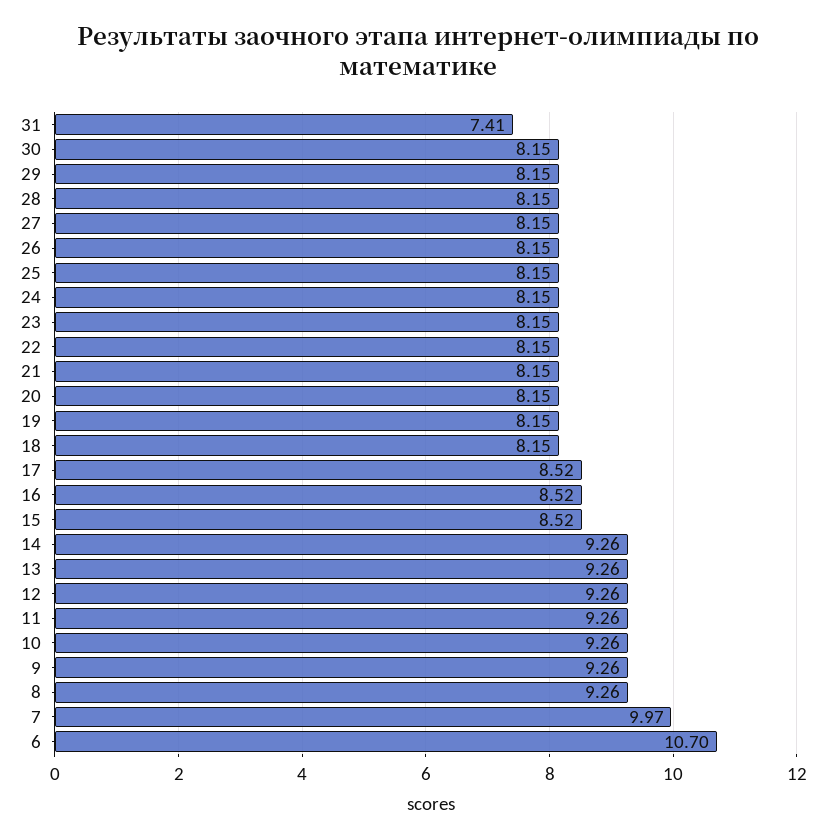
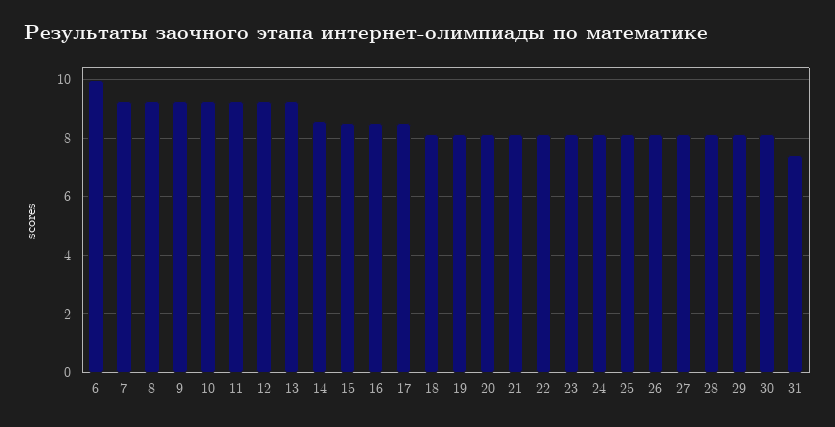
14: 9.26 -> 8.5
7: 9.97 -> 9.25
6: 10.7 -> 10

